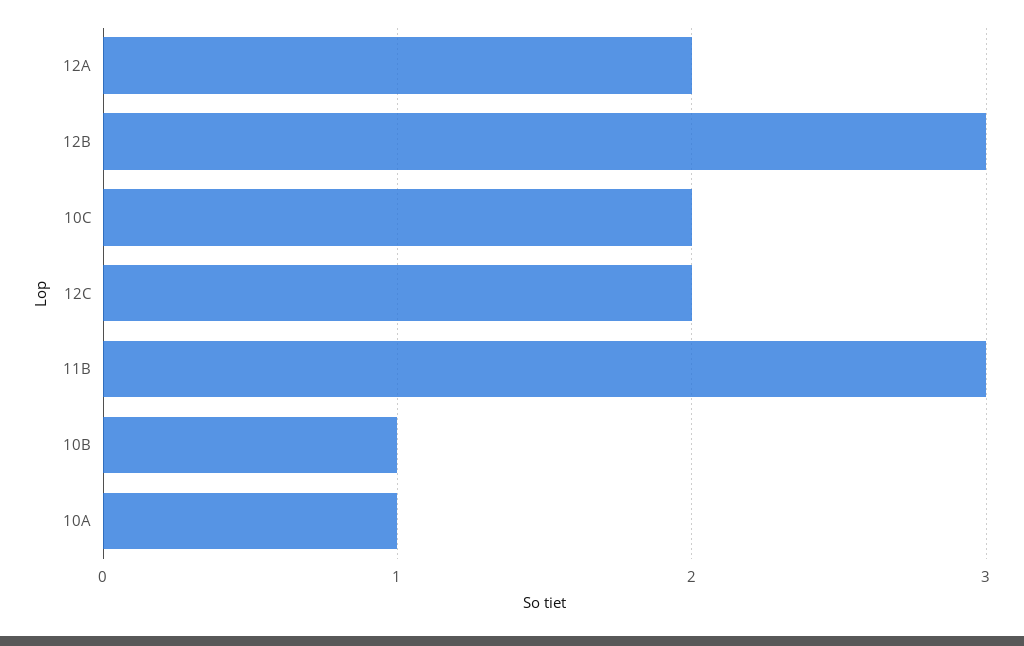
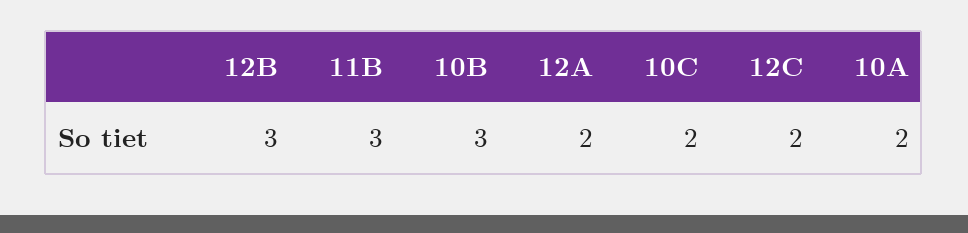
10B: 1 -> 3
10A: 1 -> 2

